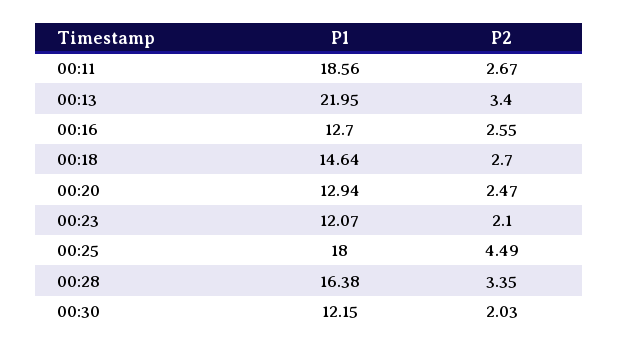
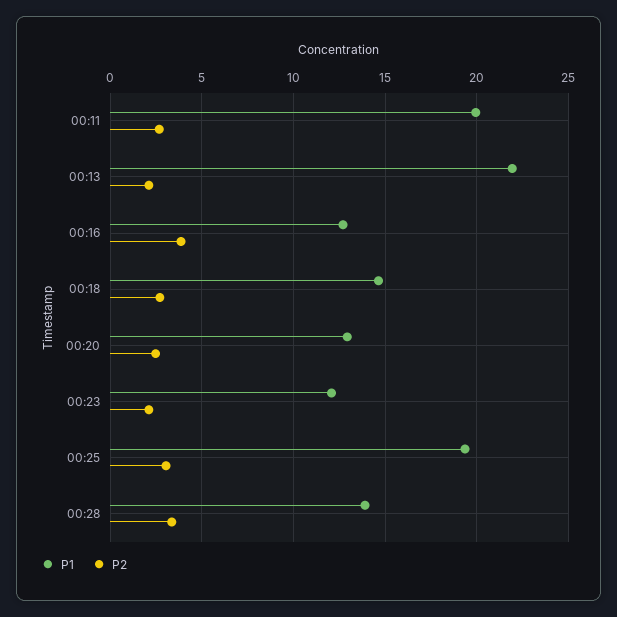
P1, 00:11: 18.56 -> 20
P2, 00:13: 3.4 -> 2
P2, 00:16: 2.55 -> 4
P1, 00:25: 18 -> 19.5
P2, 00:25: 4.49 -> 3
P1, 00:28: 16.38 -> 14
P1, 00:30: 12.15 -> none
P2, 00:30: 2.03 -> none

